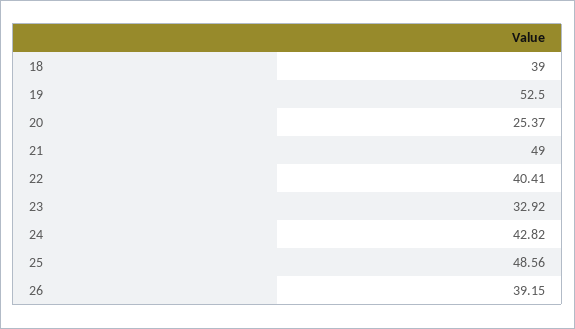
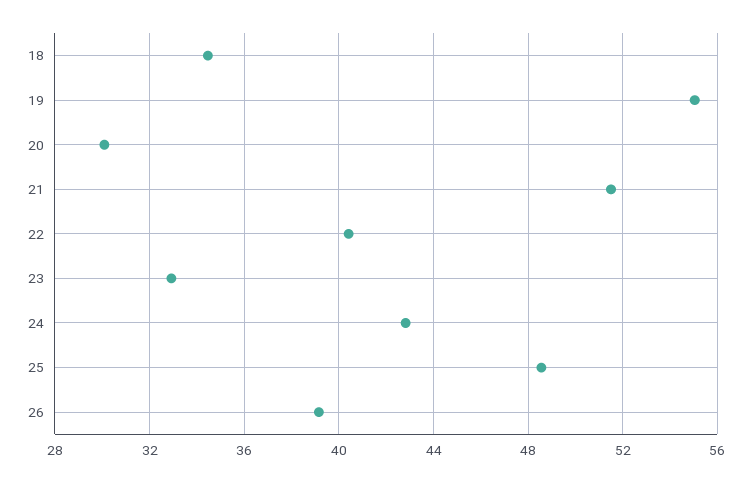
18: 39 -> 34.5
19: 52.5 -> 55
20: 25.37 -> 30
21: 49 -> 51.5

